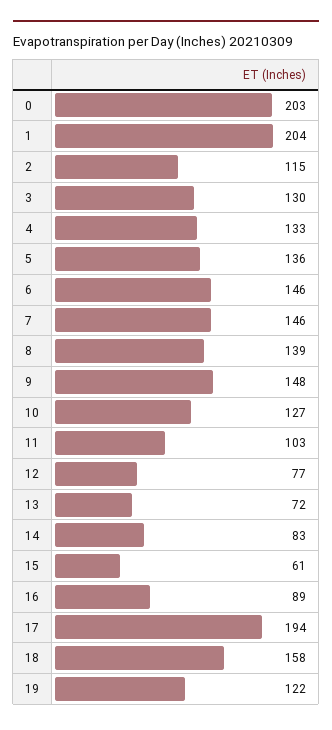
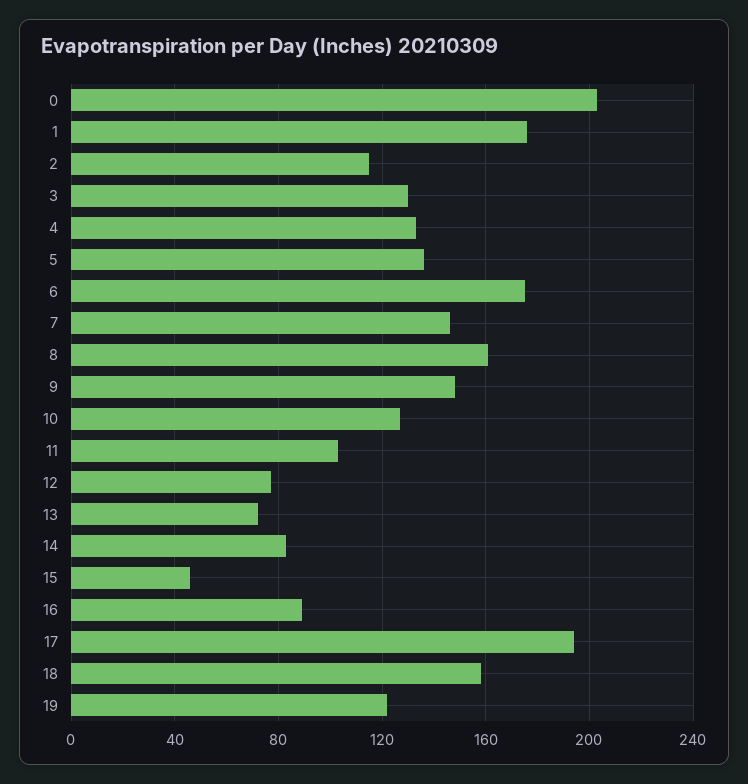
1: 204 -> 175
6: 146 -> 175
8: 139 -> 160
15: 61 -> 45

